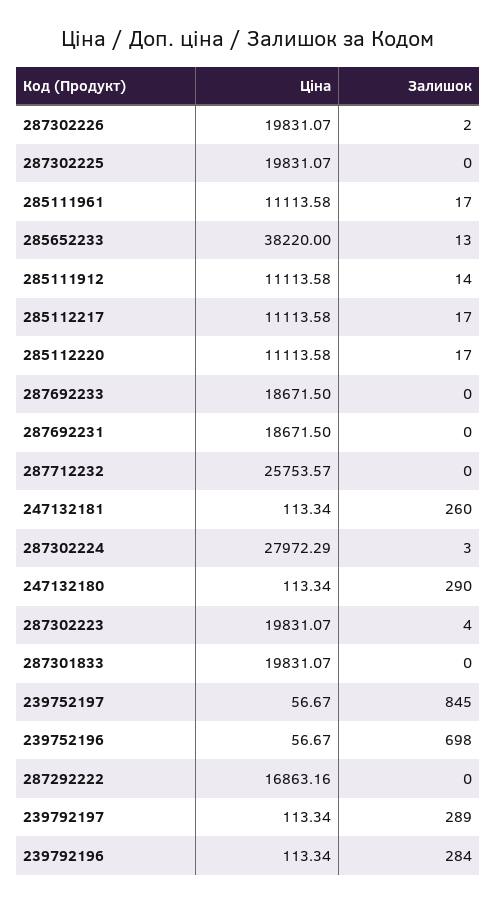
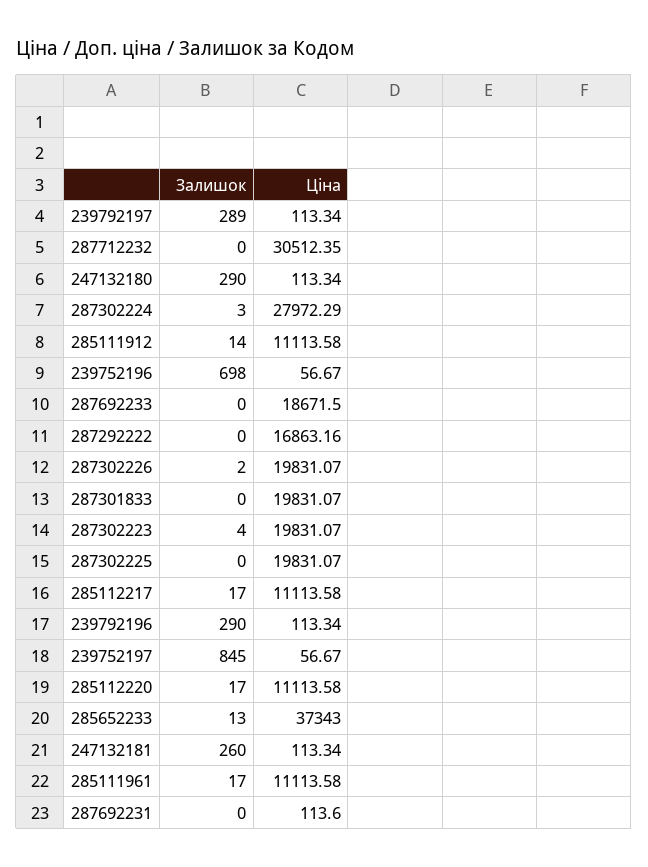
Ціна, 285652233: 38220 -> 37343
Ціна, 287692231: 18671.5 -> 113.6
Ціна, 287712232: 25753.57 -> 30512.35
Залишок, 239792196: 284 -> 290

